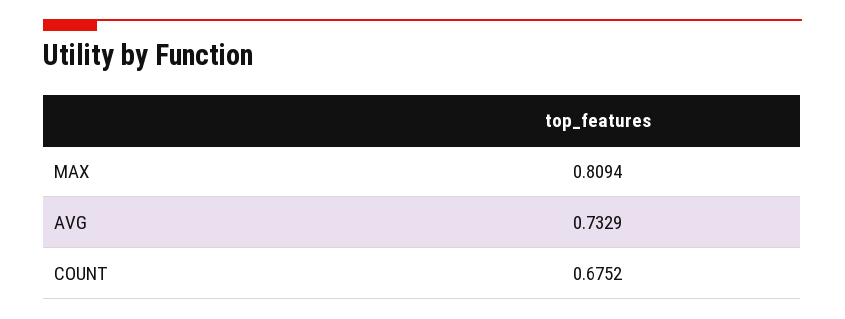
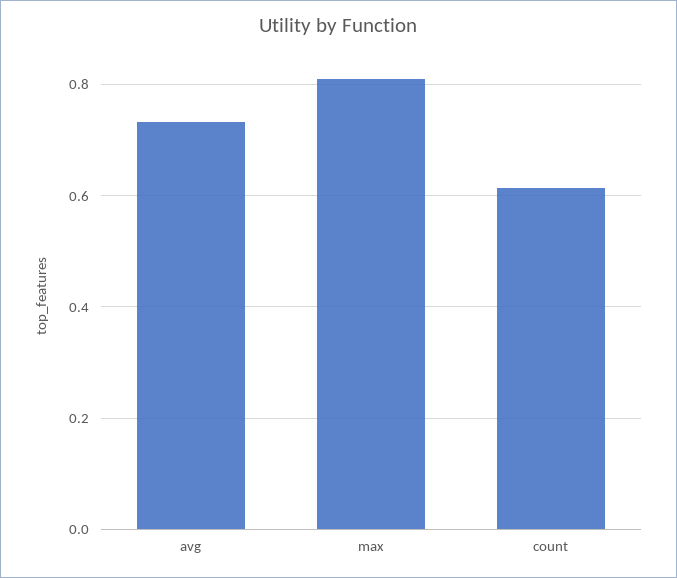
COUNT: 0.6752 -> 0.62

